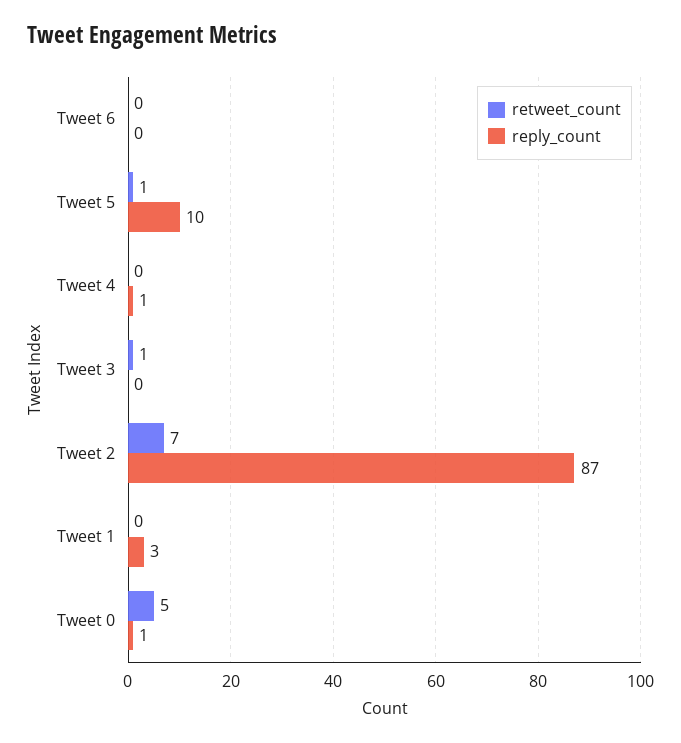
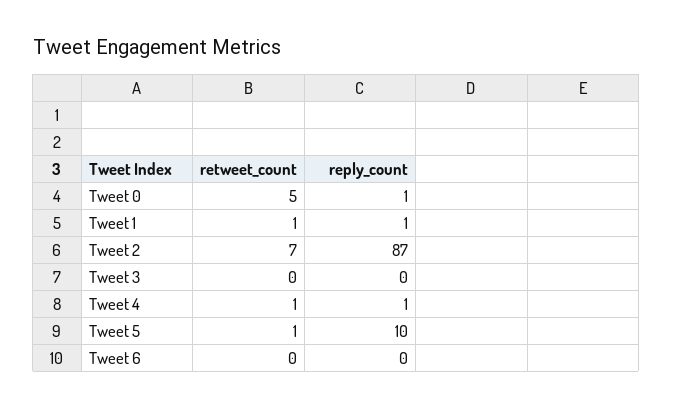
retweet_count, Tweet 4: 0 -> 1
retweet_count, Tweet 3: 1 -> 0
retweet_count, Tweet 1: 0 -> 1
reply_count, Tweet 1: 3 -> 1

